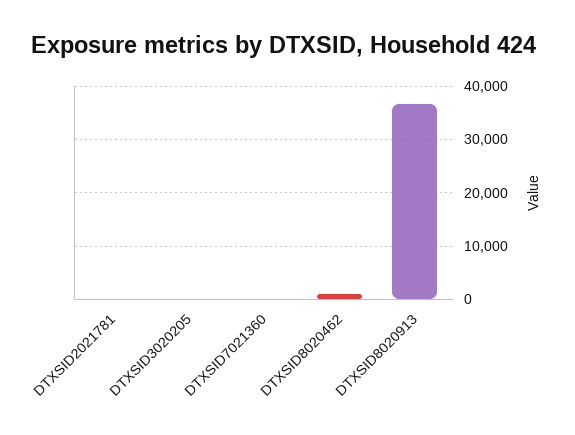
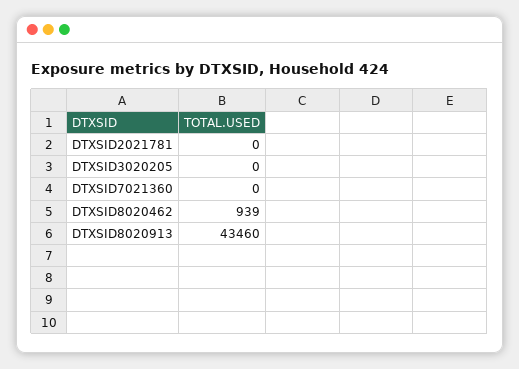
DTXSID8020913: 36000 -> 43460

